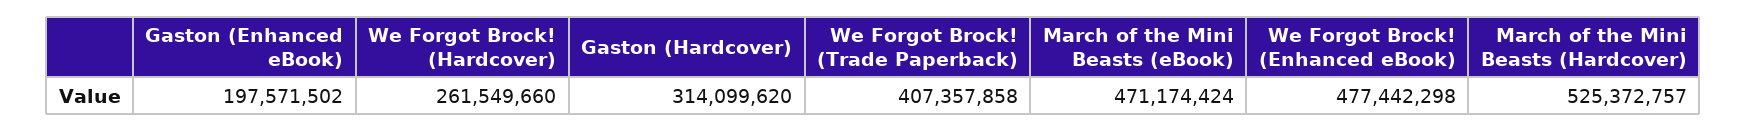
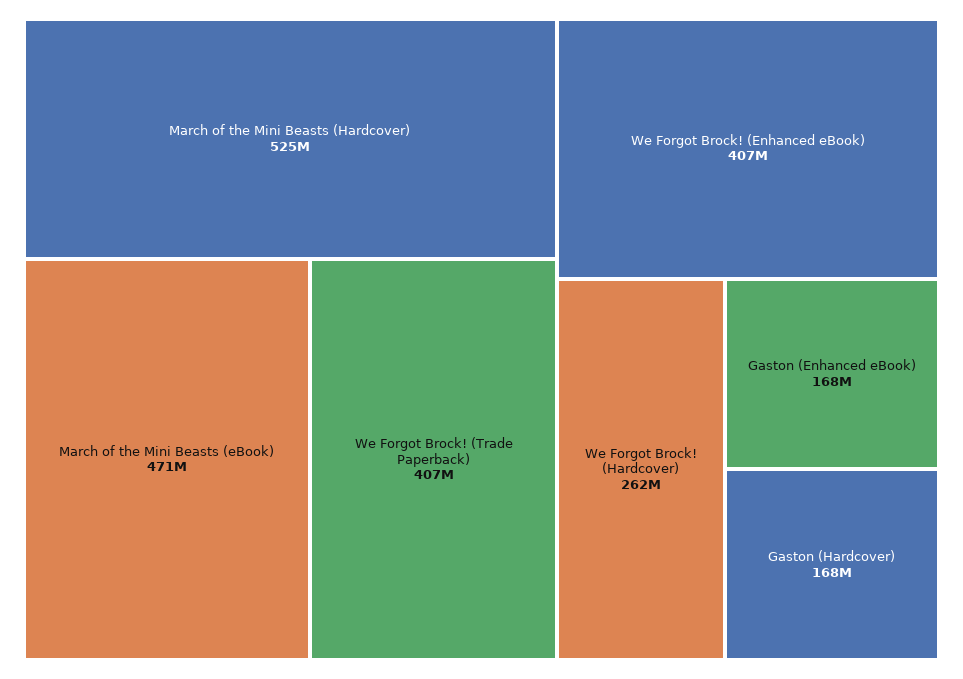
Gaston (Enhanced eBook): 197571502 -> 168000000
Gaston (Hardcover): 314099620 -> 168000000
We Forgot Brock! (Enhanced eBook): 477442298 -> 407000000

